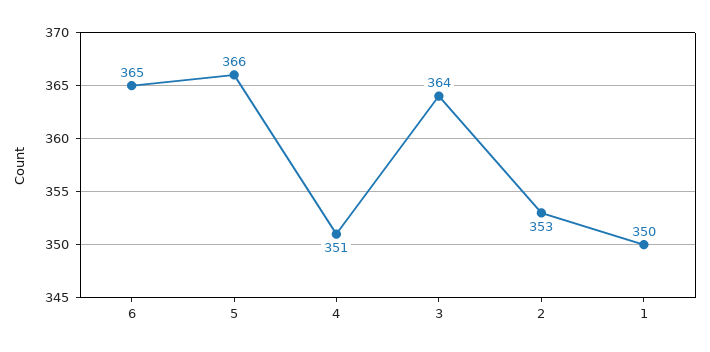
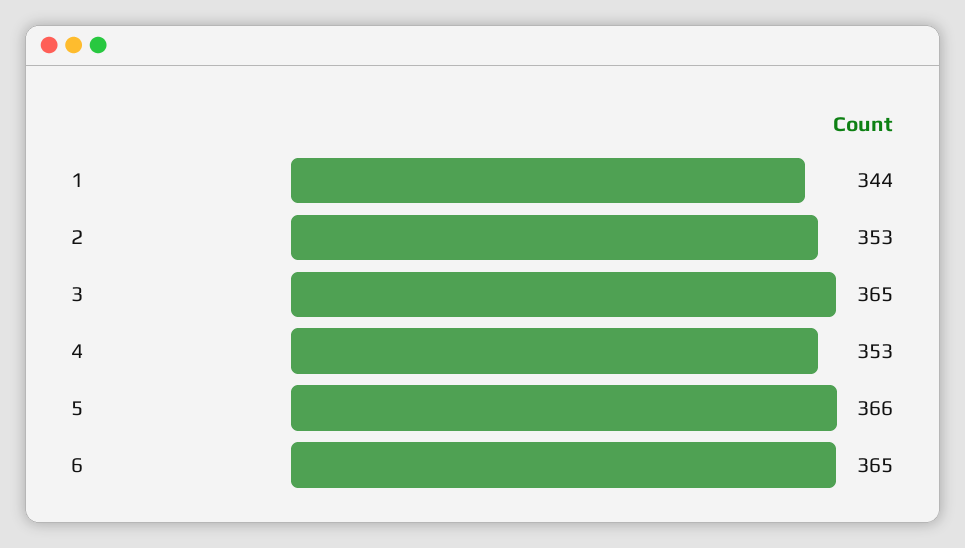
4: 351 -> 353
3: 364 -> 365
1: 350 -> 344

